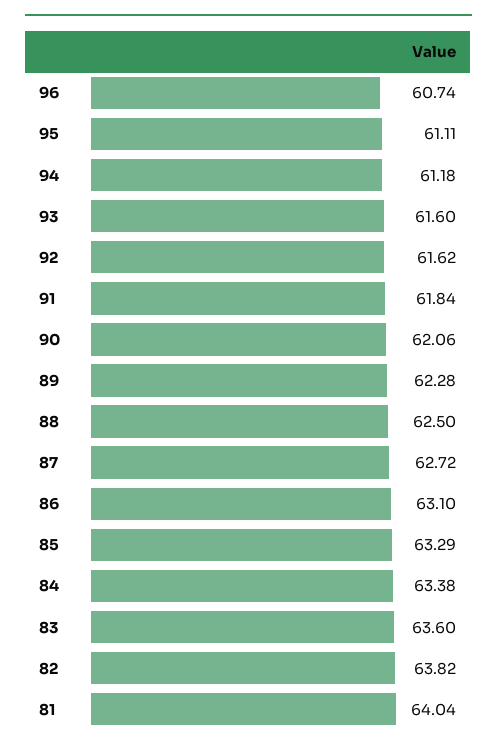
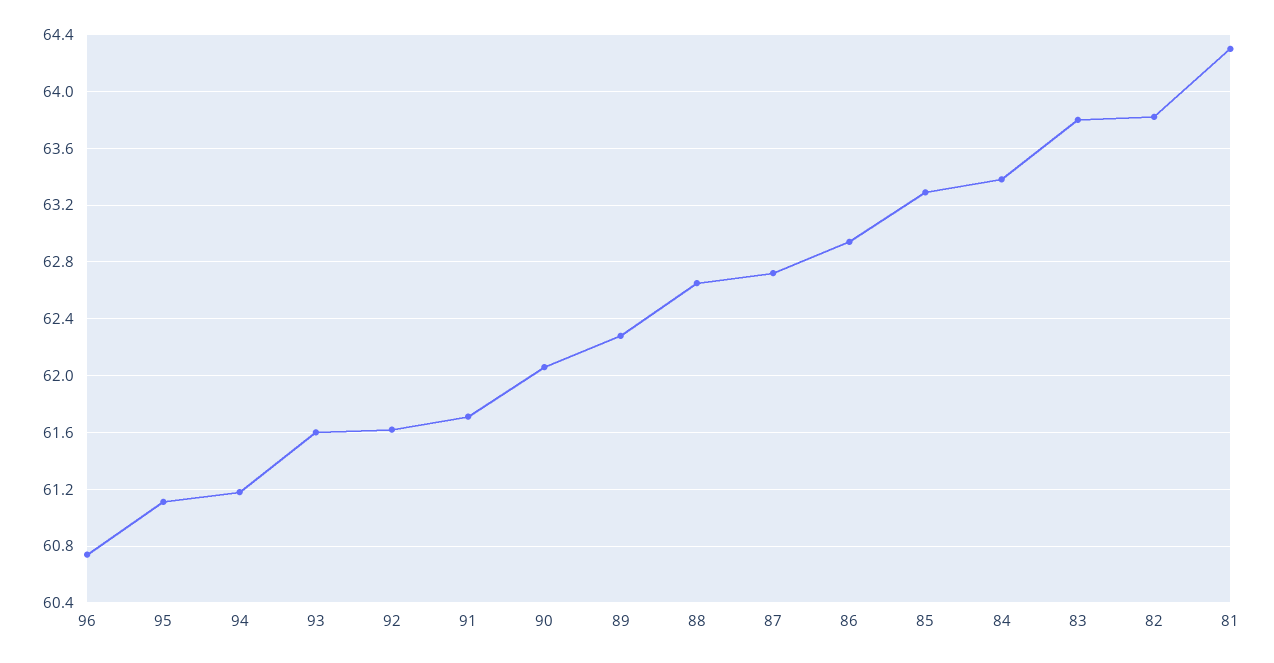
91: 61.84 -> 61.7
88: 62.5 -> 62.65
86: 63.1 -> 62.95
83: 63.6 -> 63.8
81: 64.04 -> 64.3

